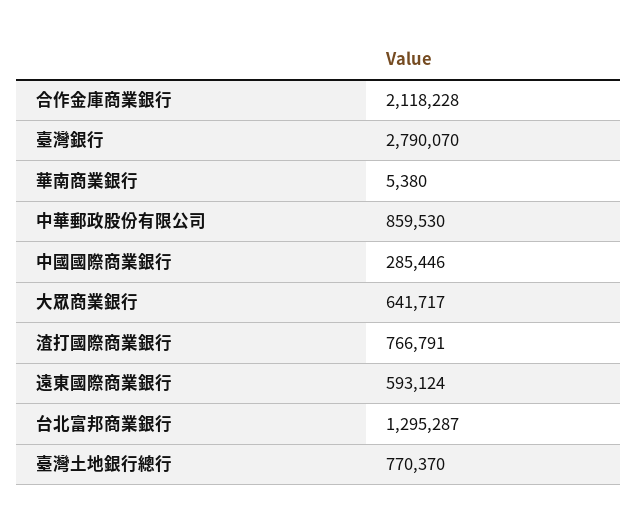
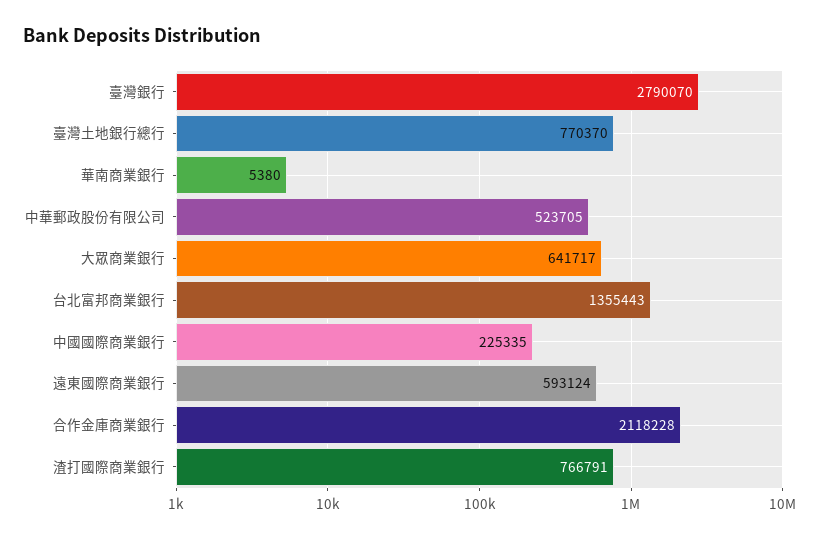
中華郵政股份有限公司: 859530 -> 523705
中國國際商業銀行: 285446 -> 225335
台北富邦商業銀行: 1295287 -> 1355443

